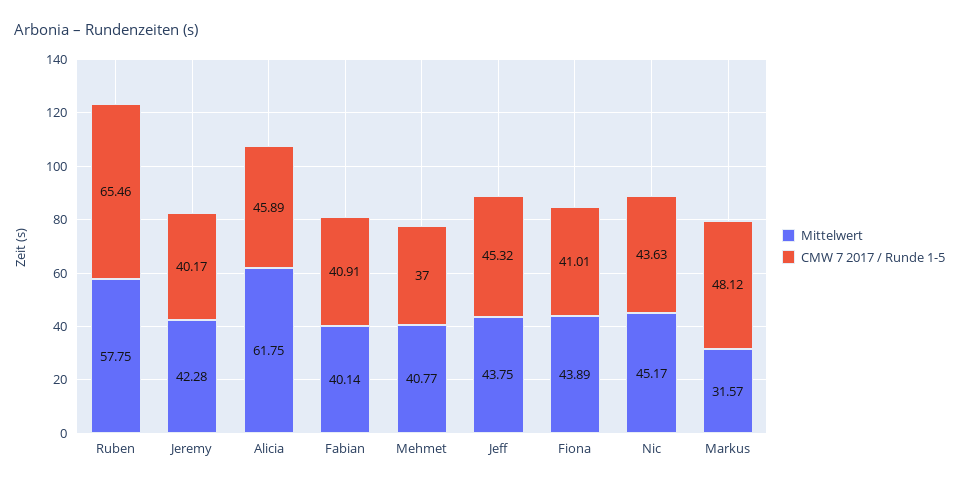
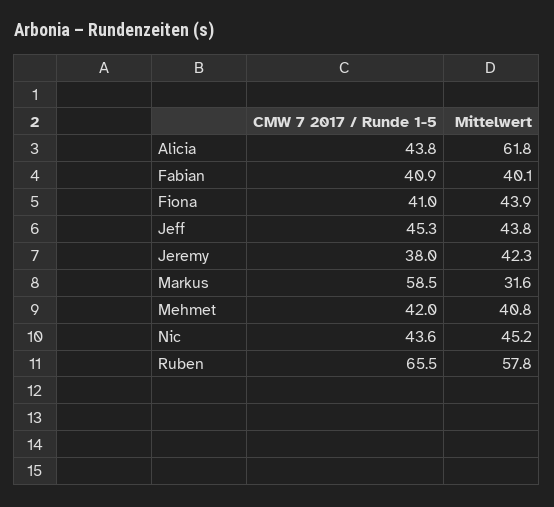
CMW 7 2017 / Runde 1-5, Jeremy: 40.17 -> 38
CMW 7 2017 / Runde 1-5, Alicia: 45.89 -> 43.8
CMW 7 2017 / Runde 1-5, Mehmet: 37 -> 42
CMW 7 2017 / Runde 1-5, Markus: 48.12 -> 58.5

